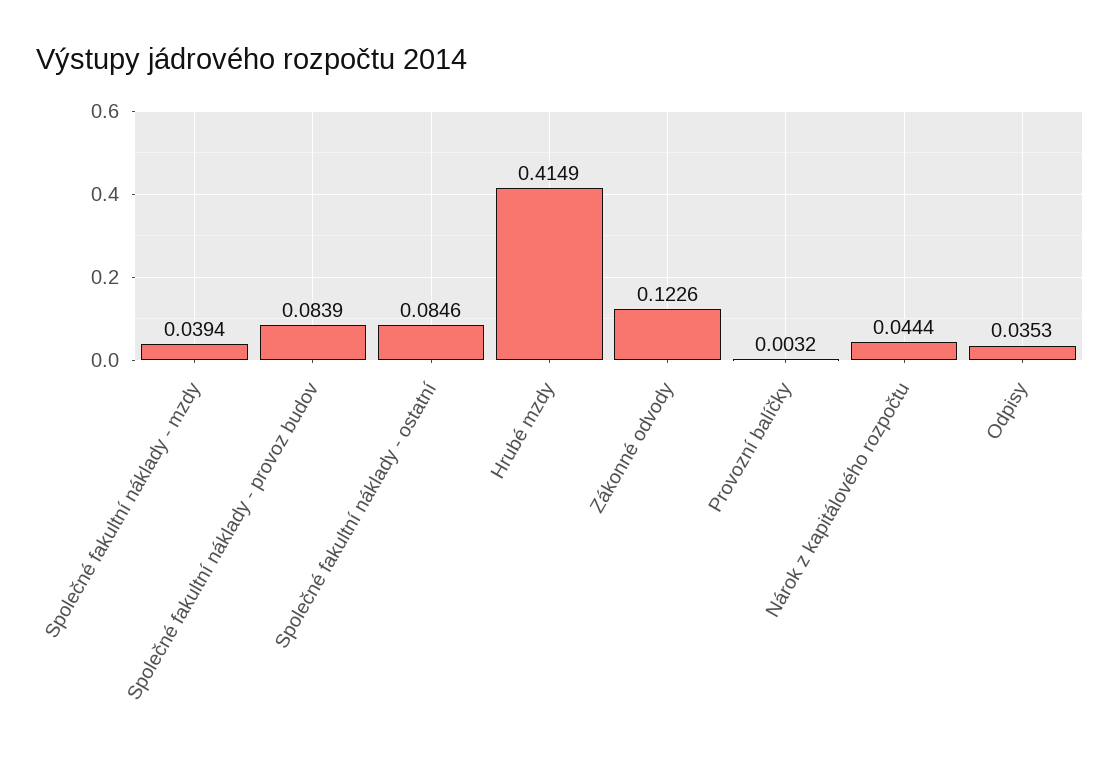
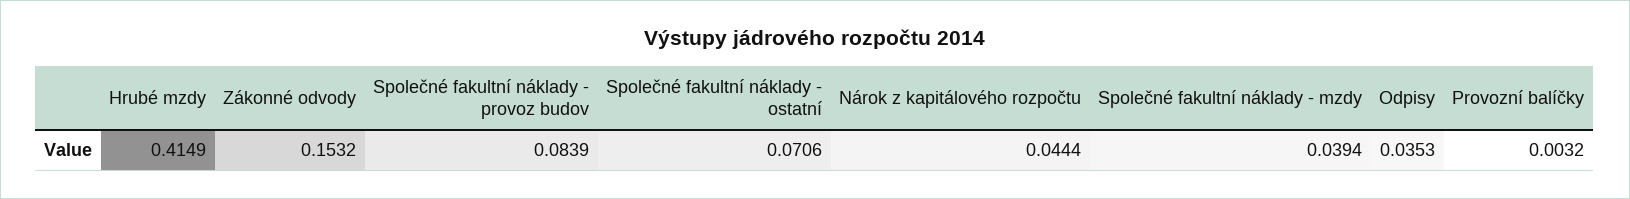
Společné fakultní náklady - ostatní: 0.0846 -> 0.0706
Zákonné odvody: 0.1226 -> 0.1532

